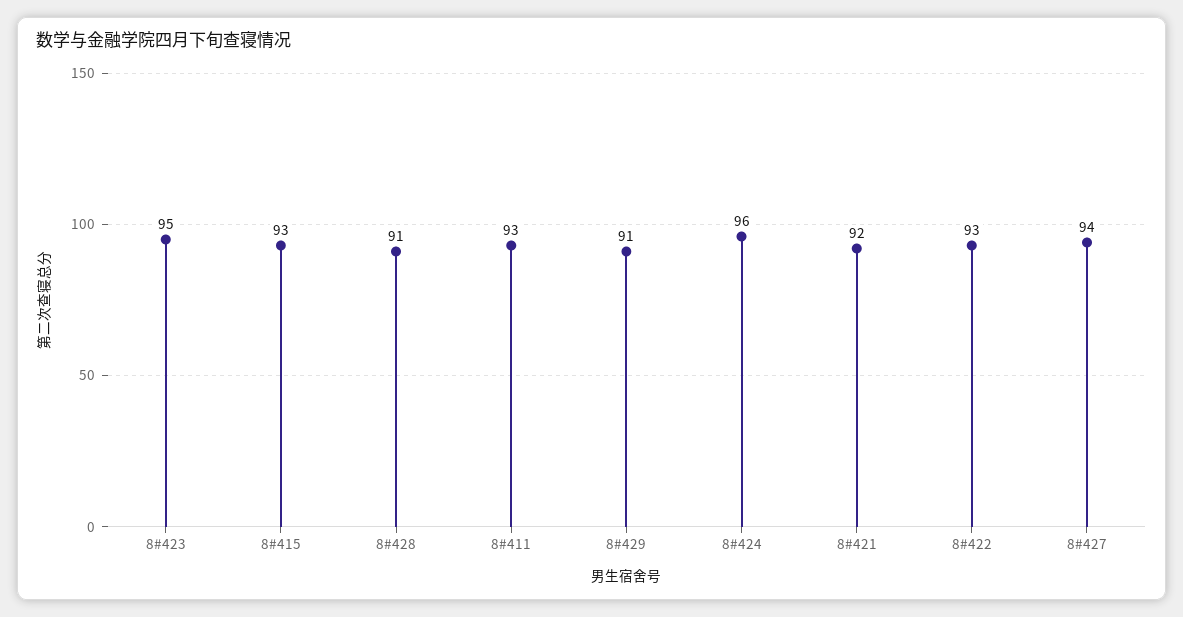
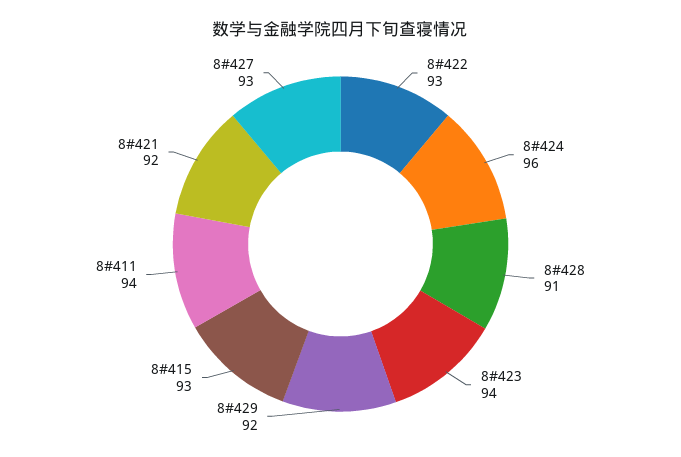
8#423: 95 -> 94
8#411: 93 -> 94
8#429: 91 -> 92
8#427: 94 -> 93

